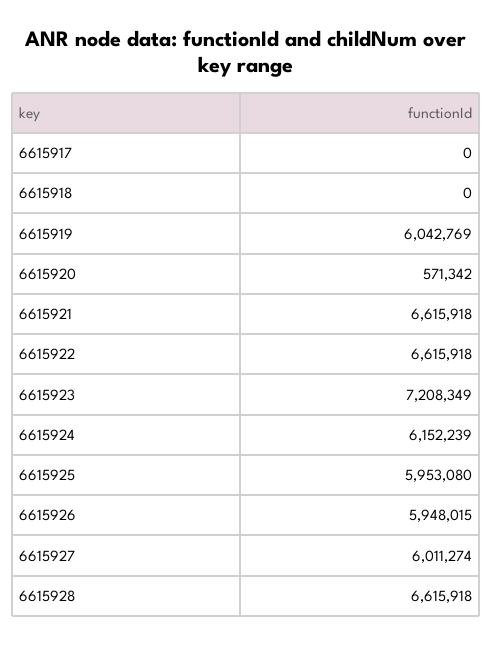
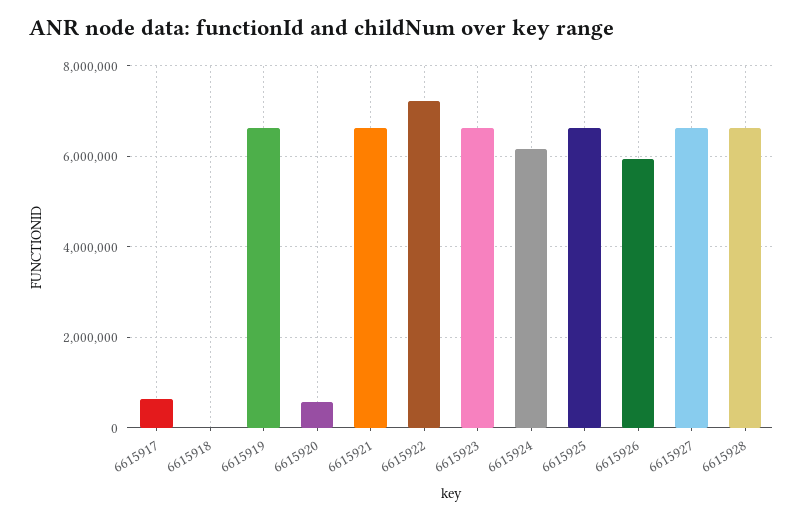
6615917: 0 -> 600000
6615919: 6042769 -> 6600000
6615922: 6615918 -> 7200000
6615923: 7208349 -> 6600000
6615925: 5953080 -> 6600000
6615927: 6011274 -> 6600000

